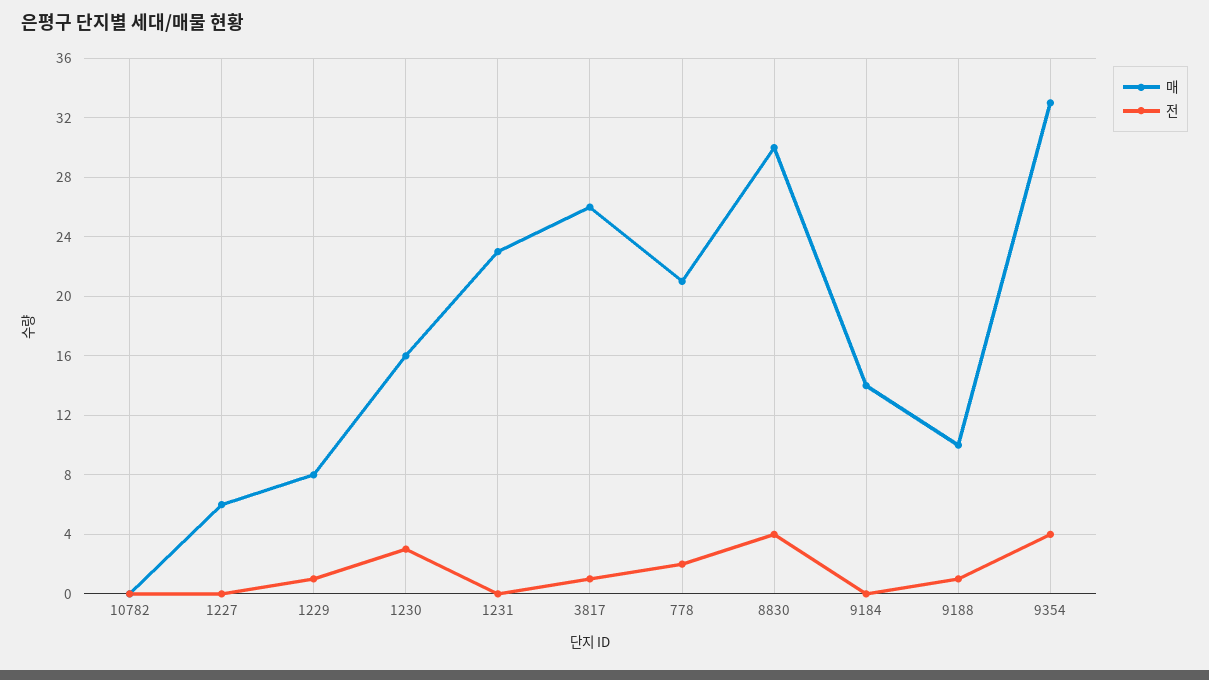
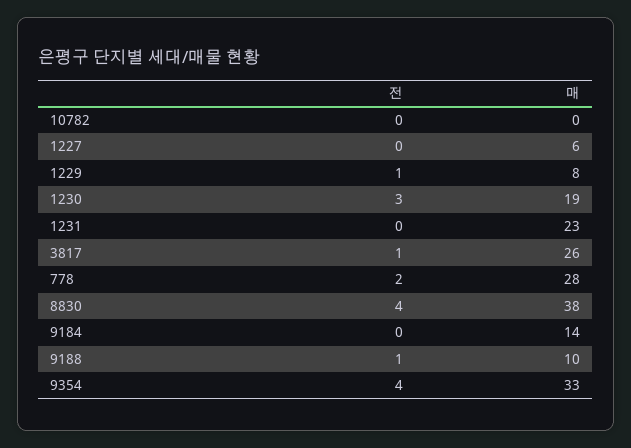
매, 1230: 16 -> 19
매, 778: 21 -> 28
매, 8830: 30 -> 38

